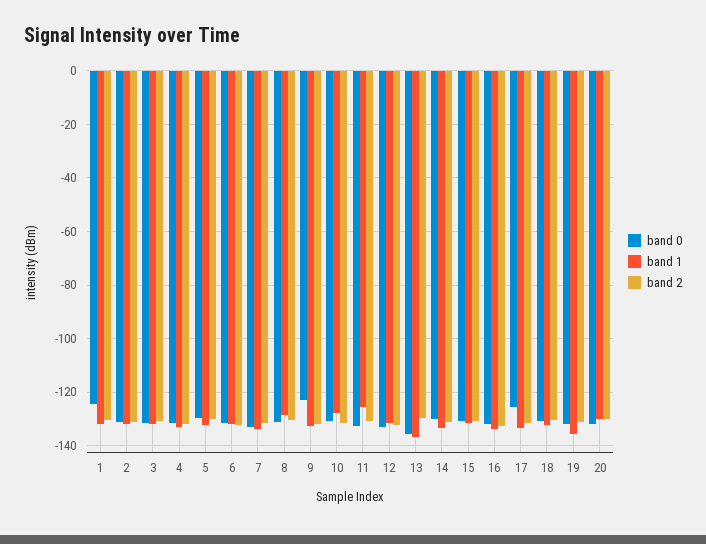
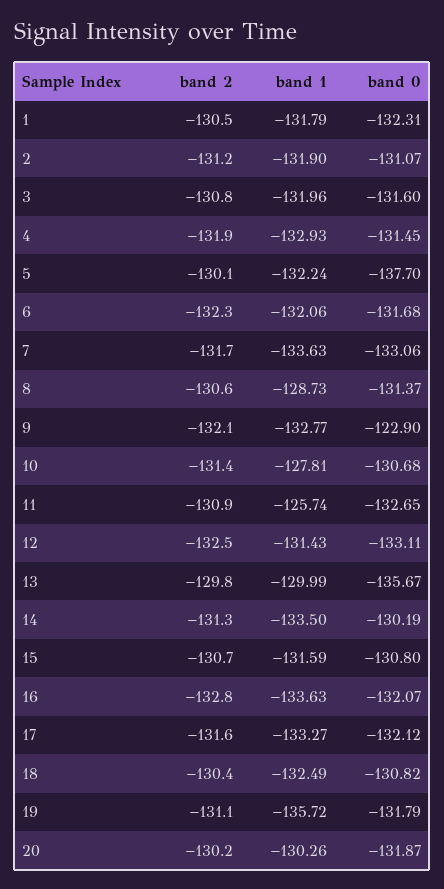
band 0, 1: -125 -> -132.31
band 0, 5: -130 -> -137.7
band 1, 13: -137.5 -> -129.99
band 0, 17: -125 -> -132.12

